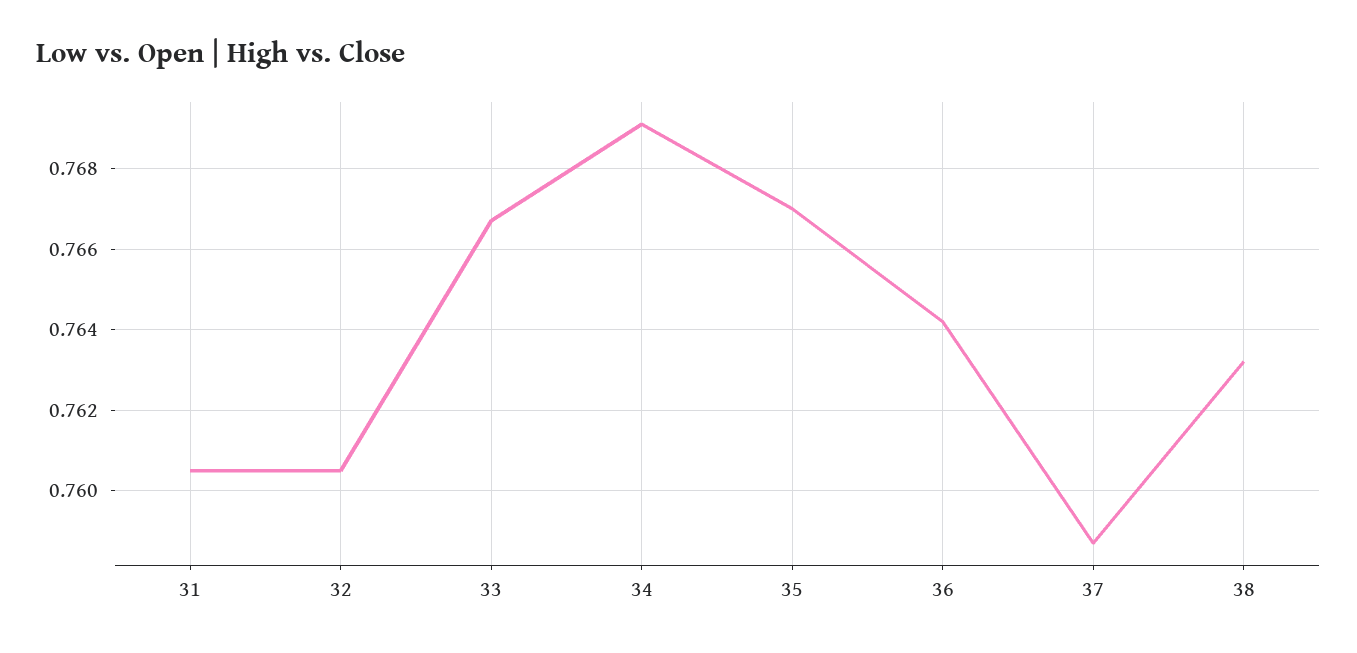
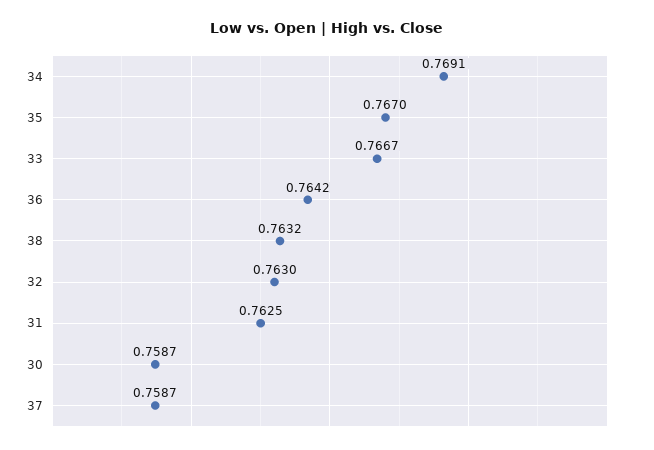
31: 0.7605 -> 0.7625
32: 0.7605 -> 0.763
30: none -> 0.7587

